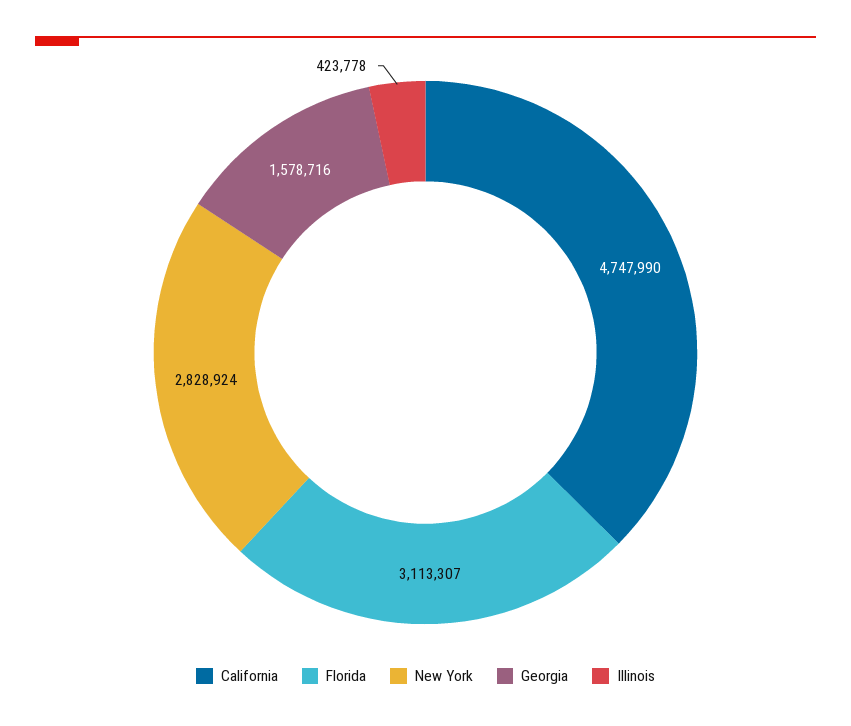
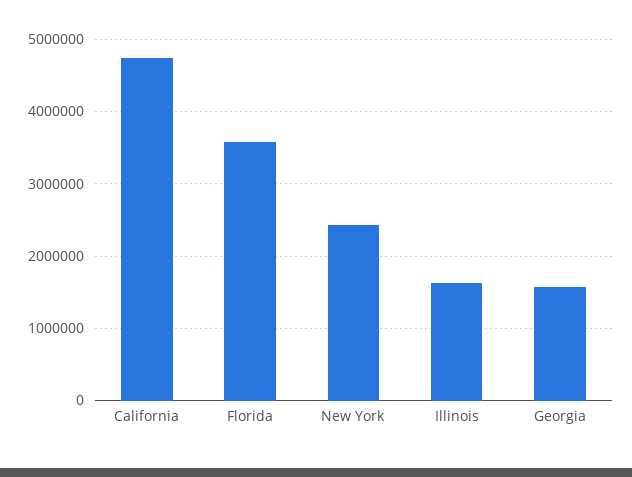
Florida: 3113307 -> 3600000
New York: 2828924 -> 2400000
Illinois: 423778 -> 1600000

